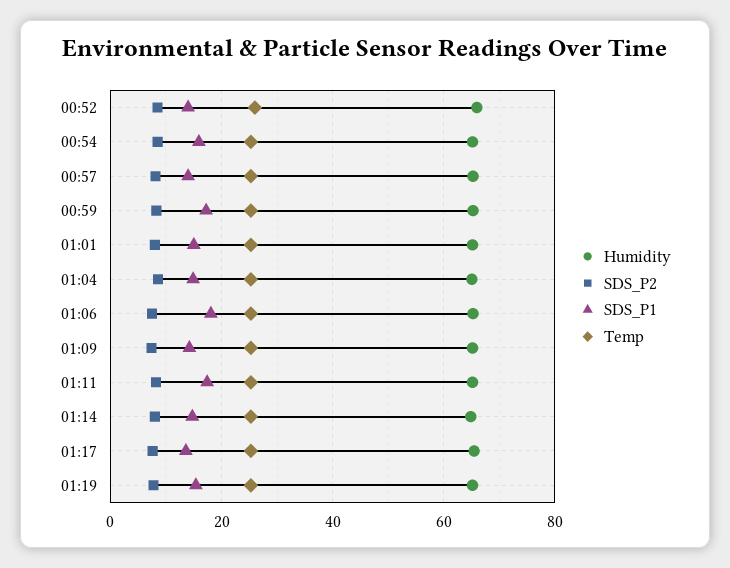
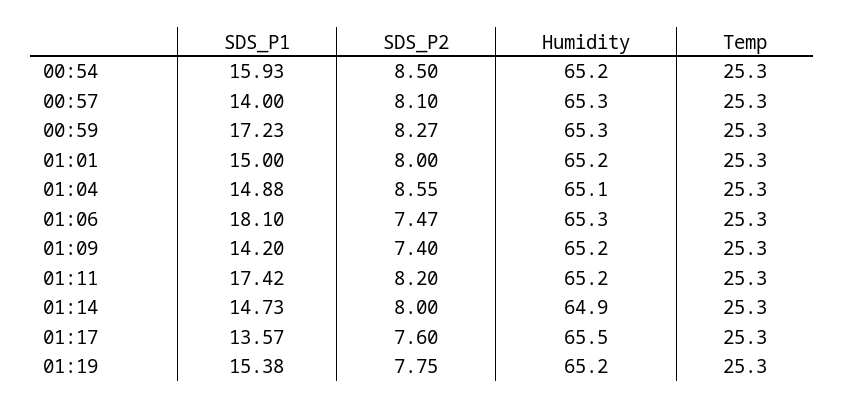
Humidity, 00:52: 66 -> none
SDS_P2, 00:52: 8 -> none
SDS_P1, 00:52: 14 -> none
Temp, 00:52: 26 -> none

